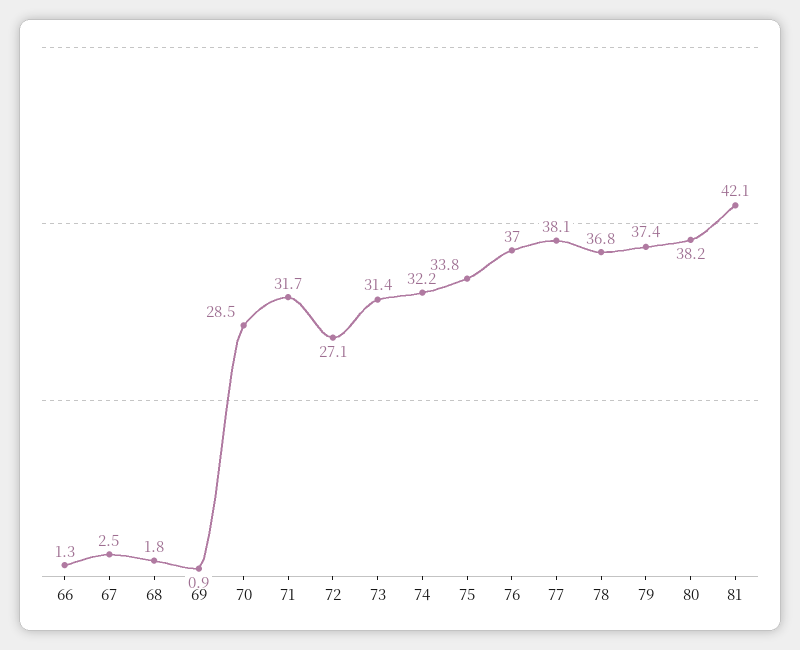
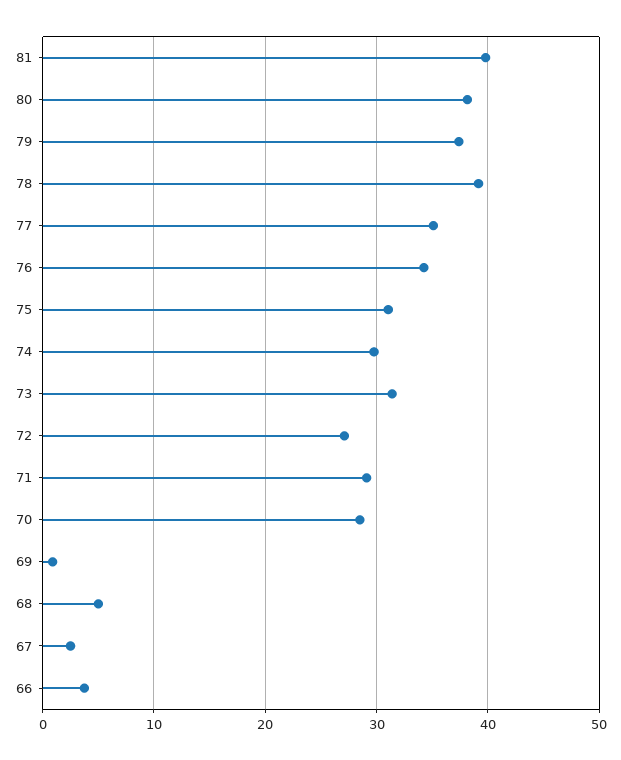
66: 1.3 -> 4
68: 1.8 -> 5
71: 31.7 -> 29
74: 32.2 -> 30
75: 33.8 -> 31
76: 37 -> 34
77: 38.1 -> 35
78: 36.8 -> 39
81: 42.1 -> 40

